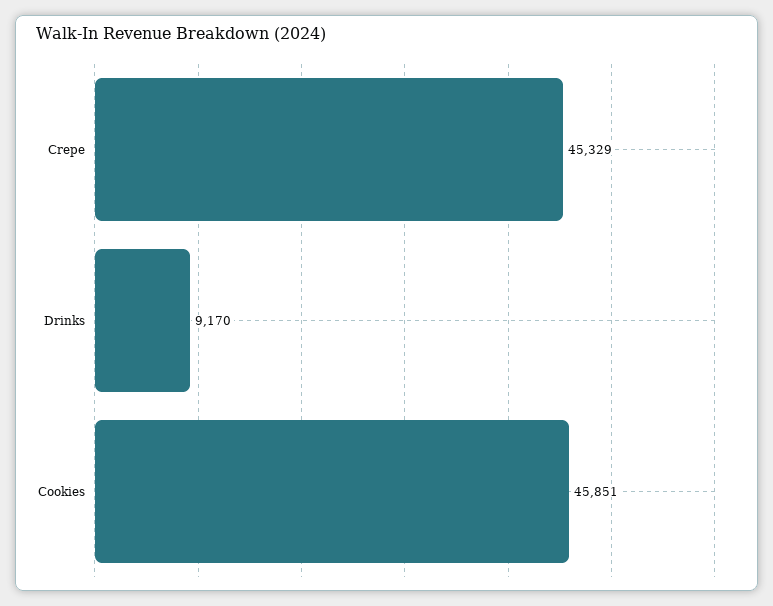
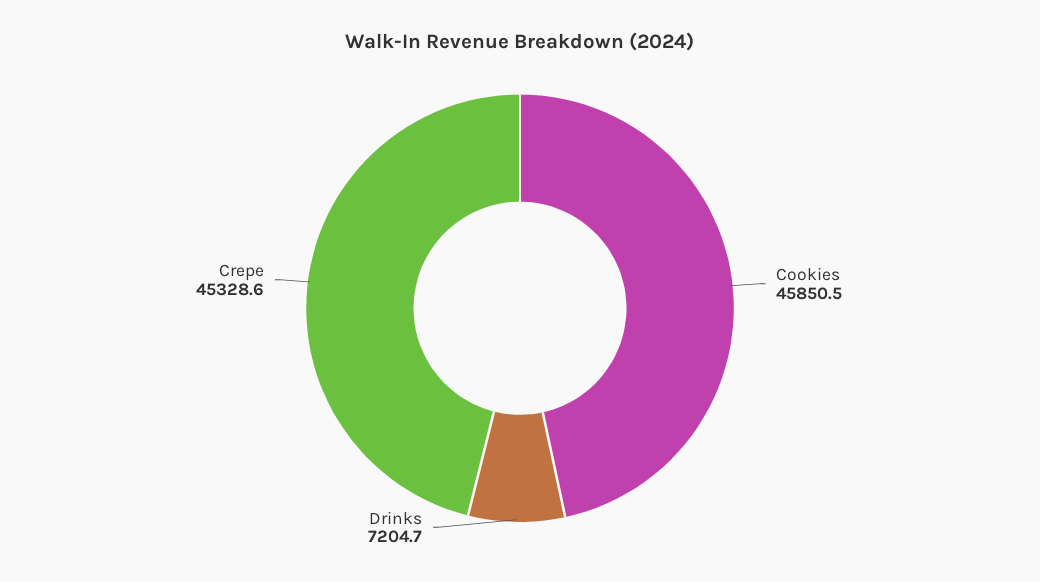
Drinks: 9170 -> 7204.7

